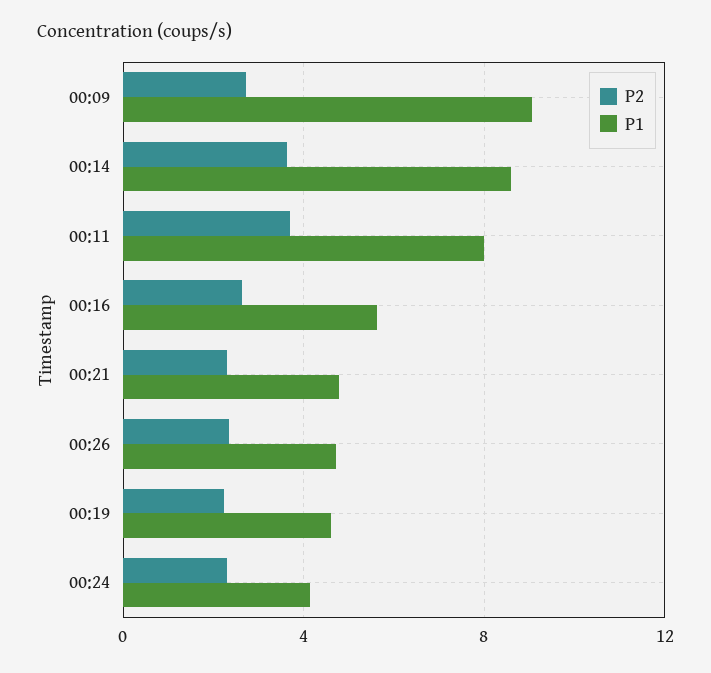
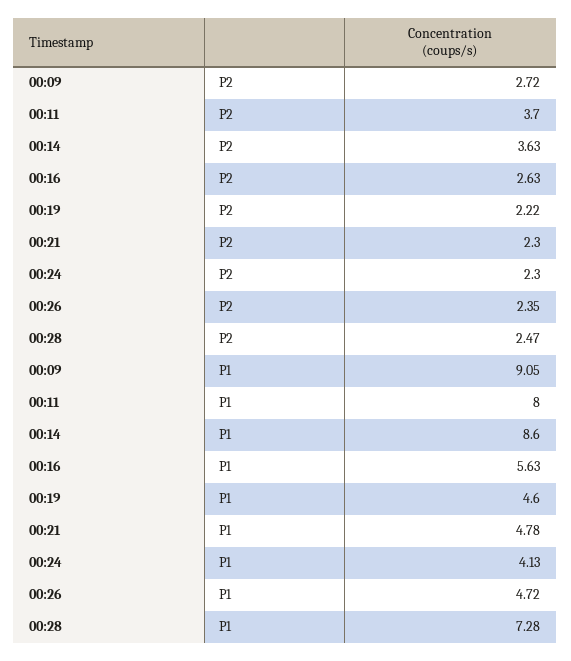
P2, 00:28: none -> 2.47
P1, 00:28: none -> 7.28

